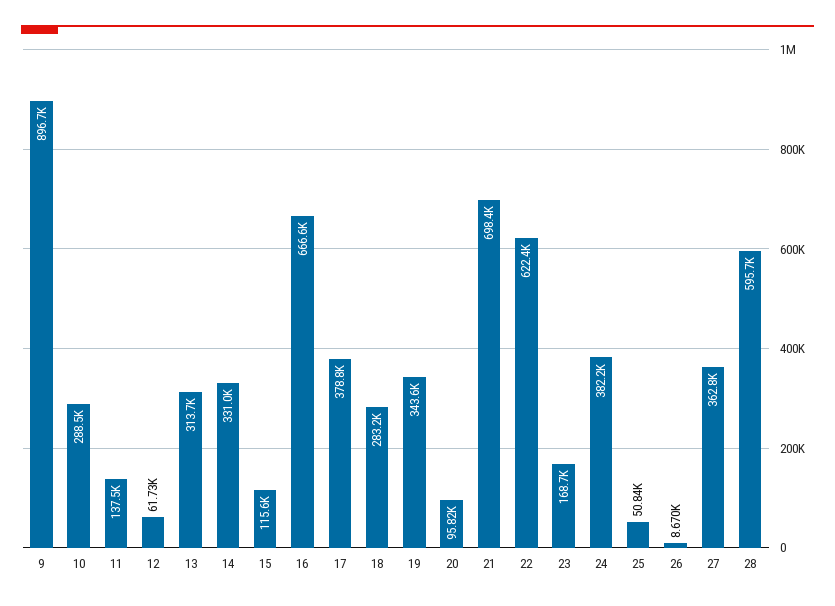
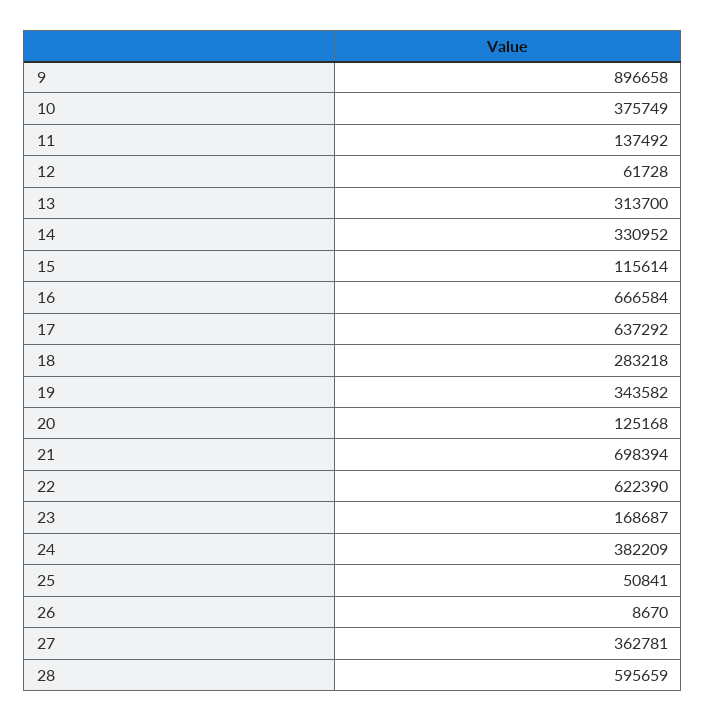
10: 288500 -> 375749
17: 378800 -> 637292
20: 95820 -> 125168

